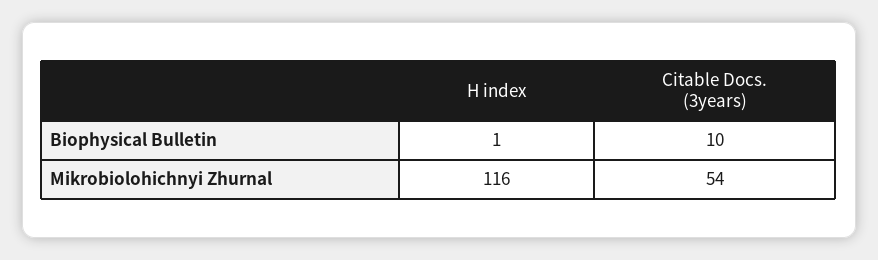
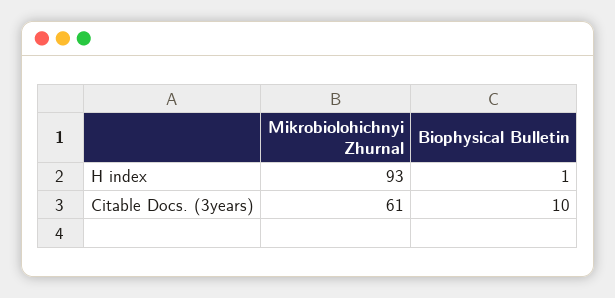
H index, Mikrobiolohichnyi Zhurnal: 116 -> 93
Citable Docs. (3years), Mikrobiolohichnyi Zhurnal: 54 -> 61

